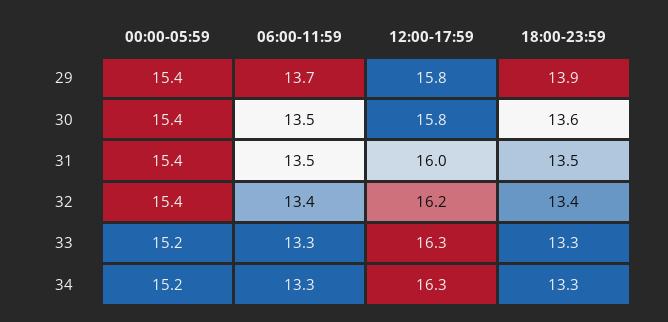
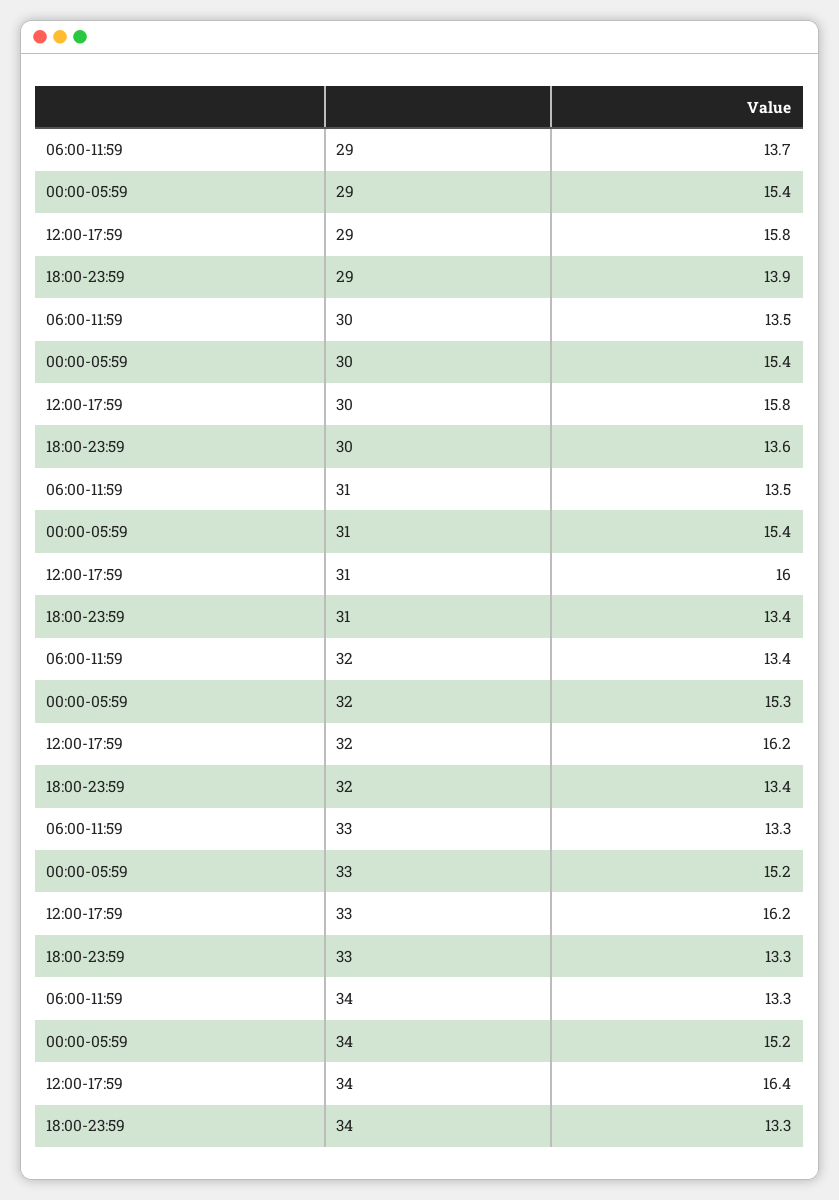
18:00-23:59, 31: 13.5 -> 13.4
00:00-05:59, 32: 15.4 -> 15.3
12:00-17:59, 33: 16.3 -> 16.2
12:00-17:59, 34: 16.3 -> 16.4

